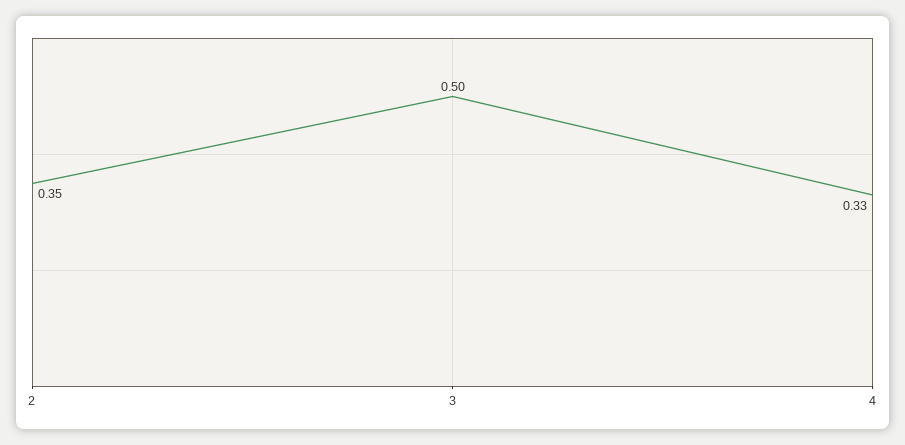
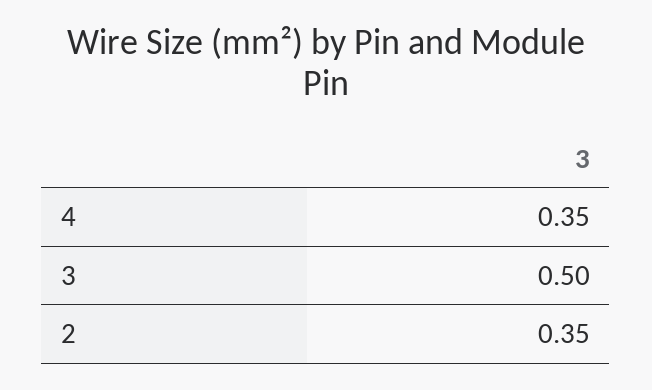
4: 0.33 -> 0.35

